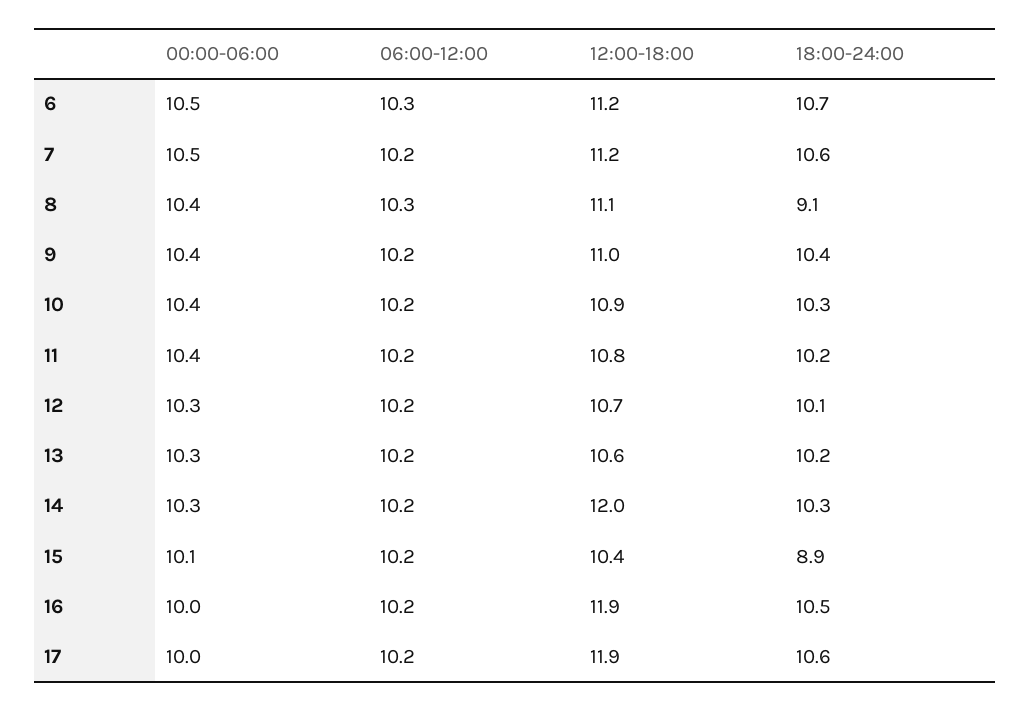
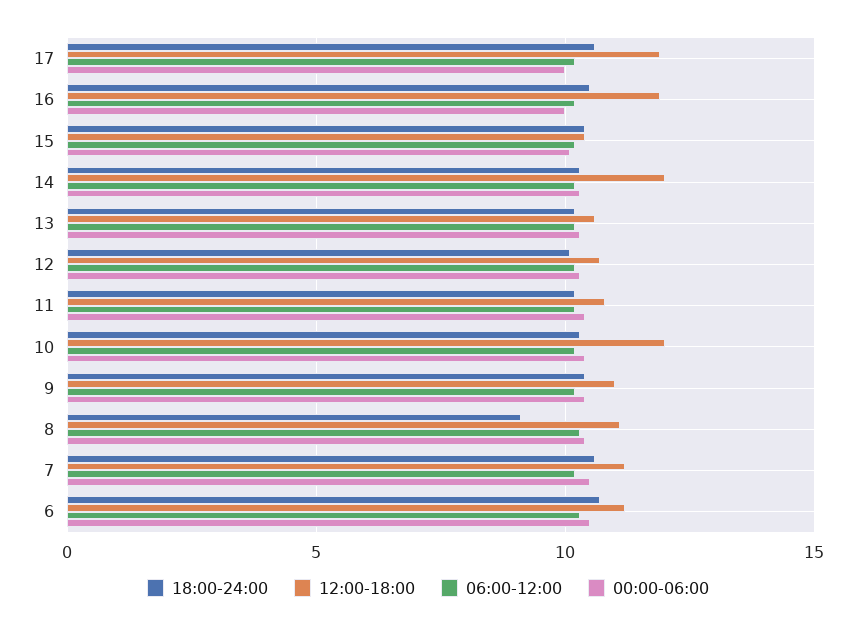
12:00-18:00, 10: 10.9 -> 12
18:00-24:00, 15: 8.9 -> 10.5

